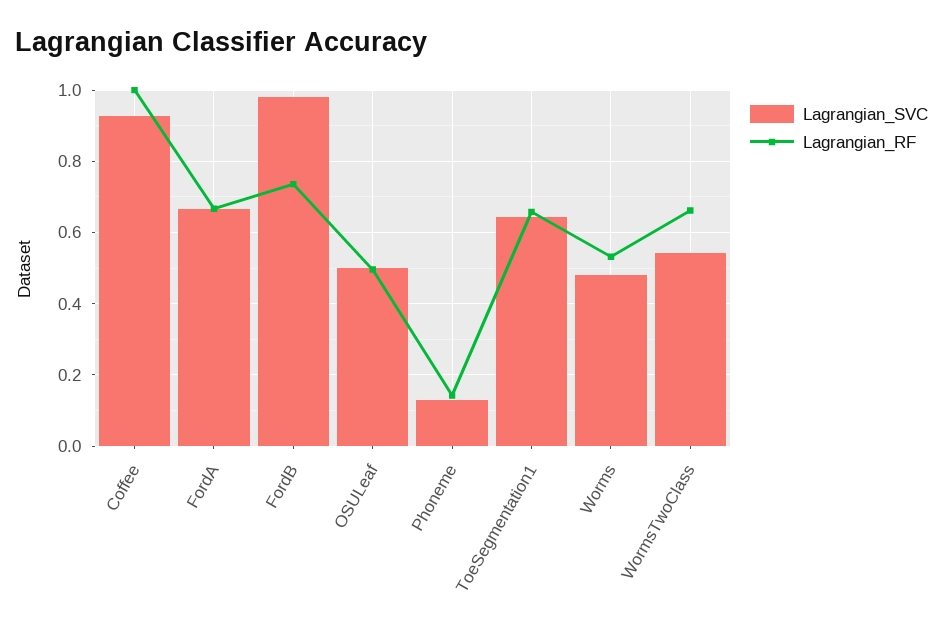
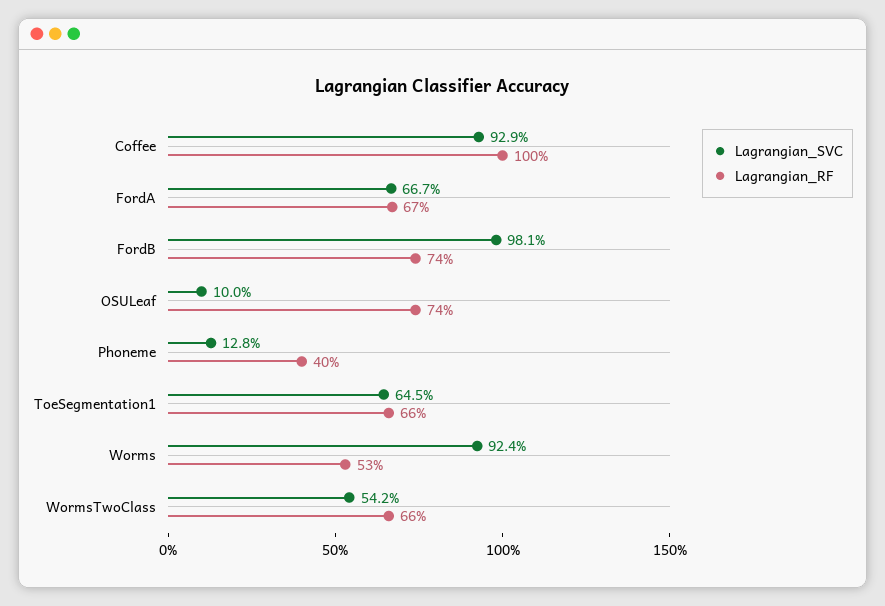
Lagrangian_SVC, OSULeaf: 0.5 -> 0.1
Lagrangian_RF, OSULeaf: 0.5 -> 0.74
Lagrangian_RF, Phoneme: 0.14 -> 0.4
Lagrangian_SVC, Worms: 0.48 -> 0.924

